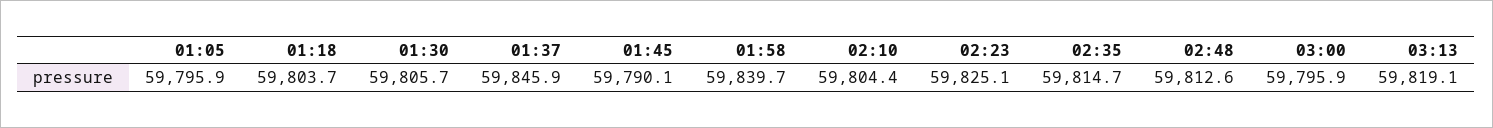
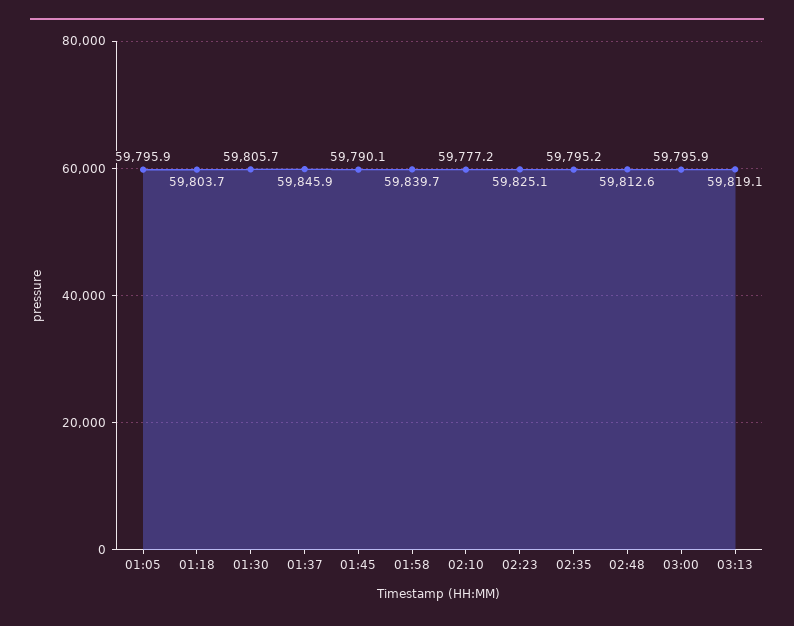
02:10: 59804.4 -> 59777.2
02:35: 59814.7 -> 59795.2

